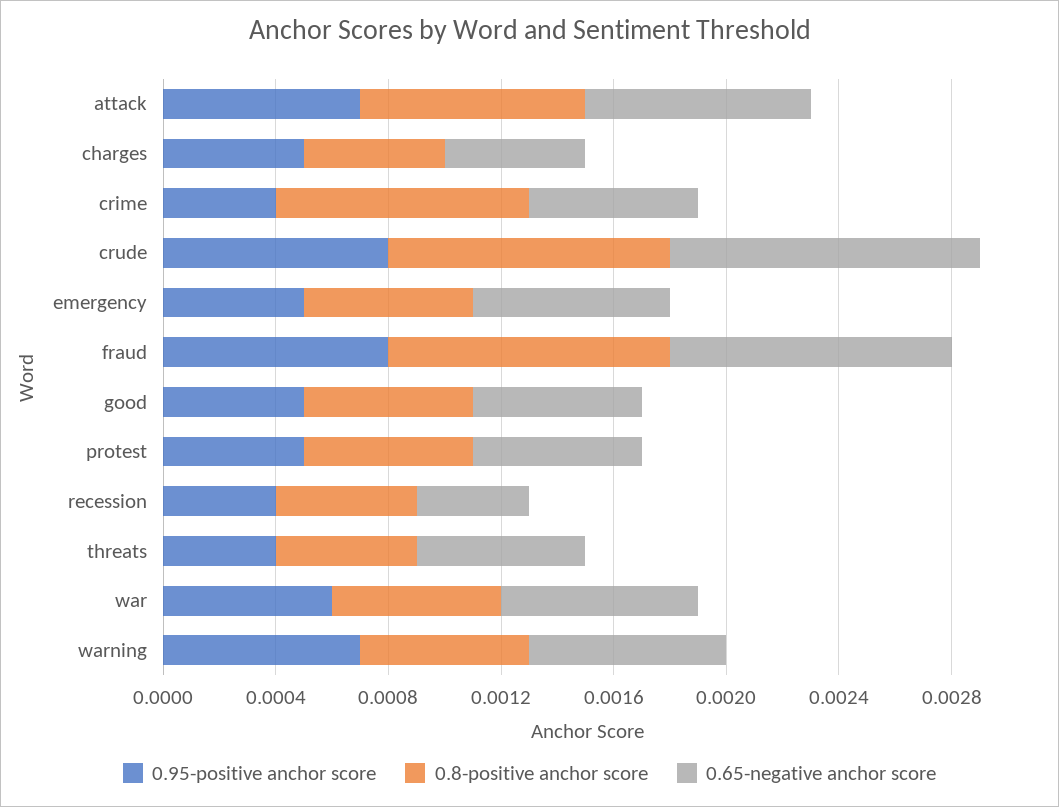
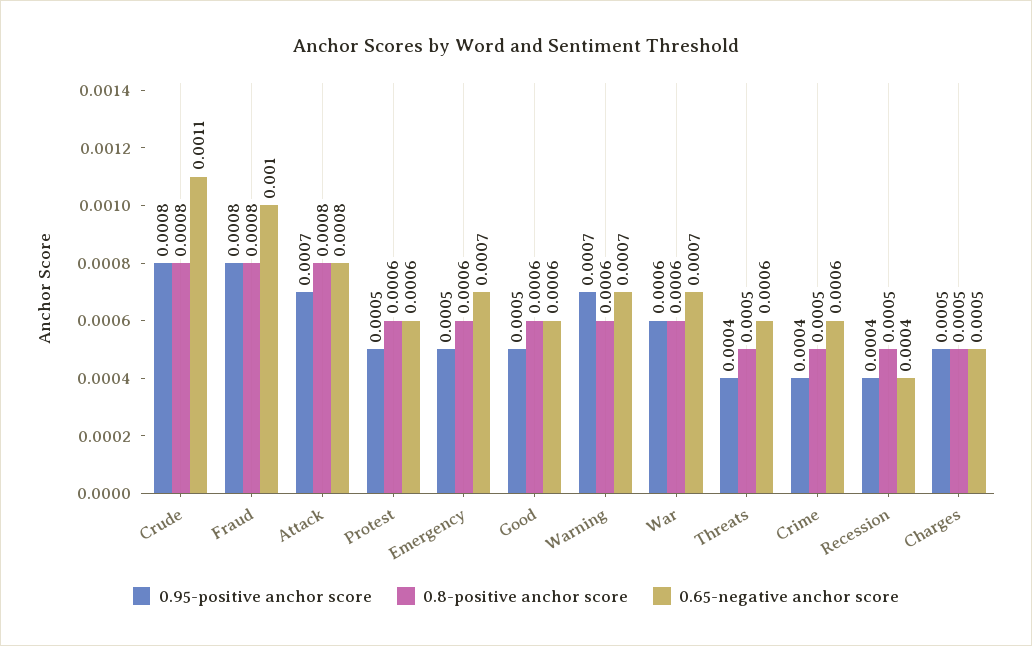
0.8-positive anchor score, crime: 0.0009 -> 0.0005
0.8-positive anchor score, crude: 0.001 -> 0.0008
0.8-positive anchor score, fraud: 0.001 -> 0.0008

